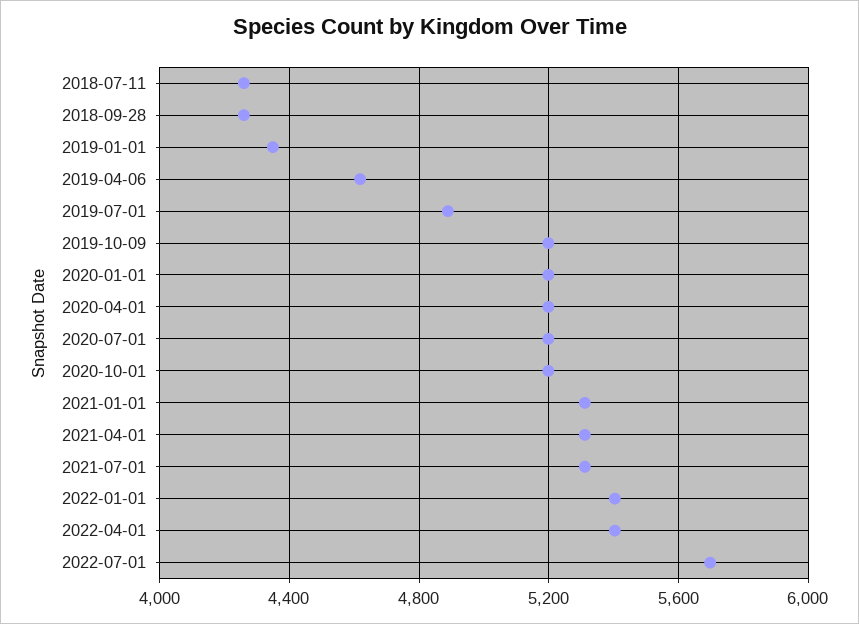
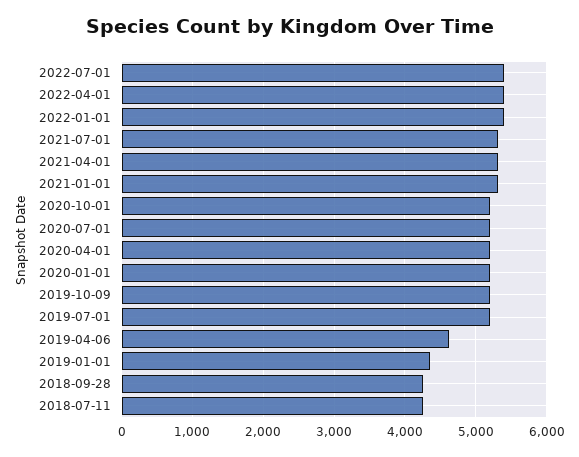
2019-07-01: 4900 -> 5200
2022-07-01: 5700 -> 5400

